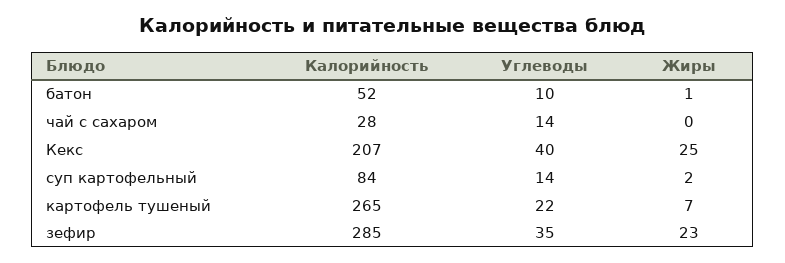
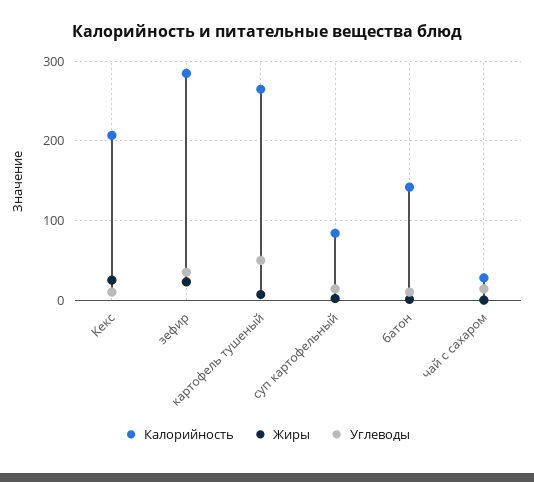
Калорийность, батон: 52 -> 140
Углеводы, Кекс: 40 -> 10
Углеводы, картофель тушеный: 22 -> 50

